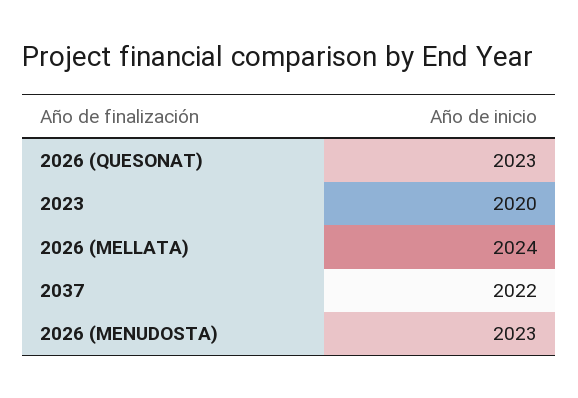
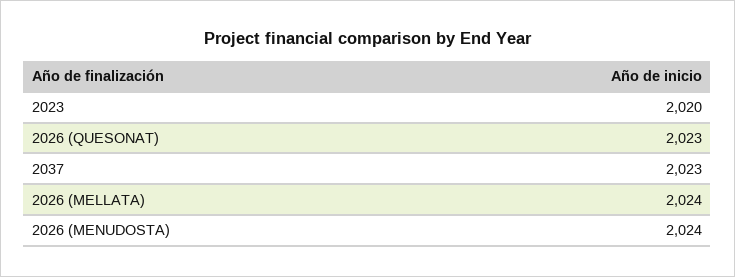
2037: 2022 -> 2023
2026 (MENUDOSTA): 2023 -> 2024

